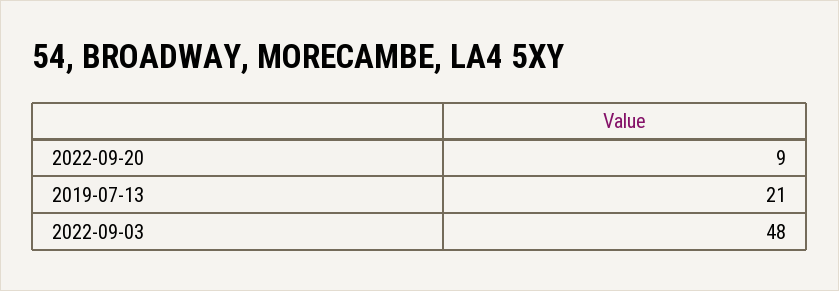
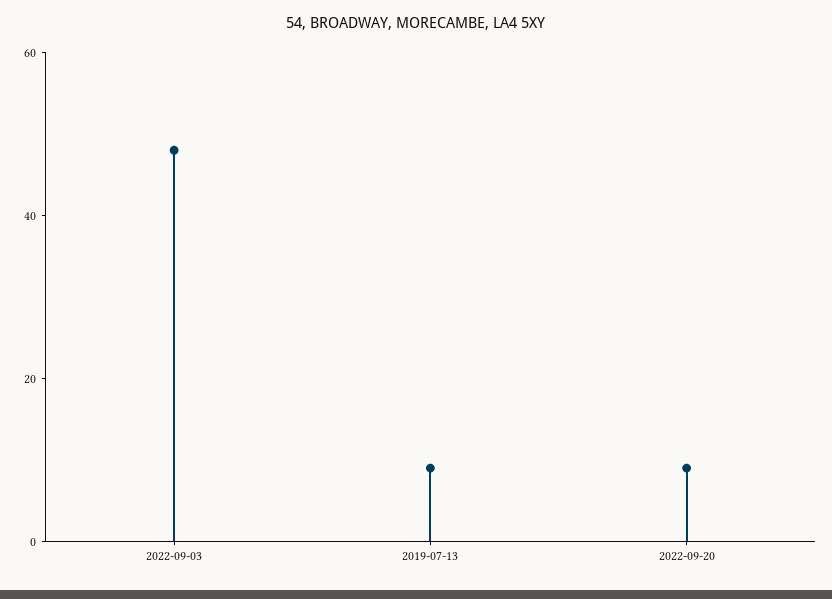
2019-07-13: 21 -> 10

